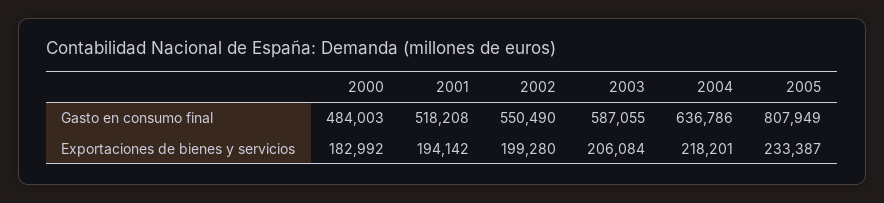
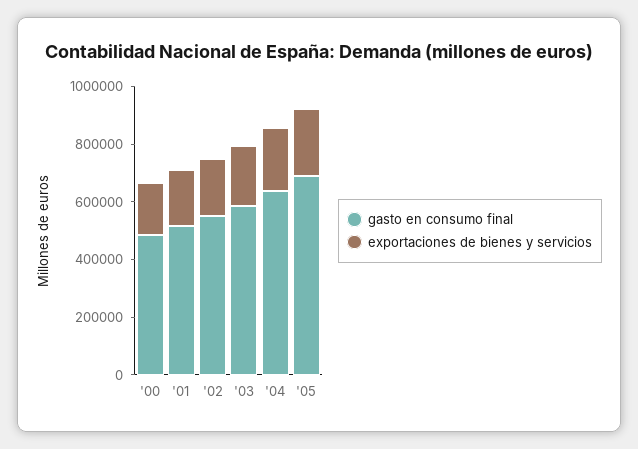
Gasto en consumo final, 2005: 807949 -> 700000

